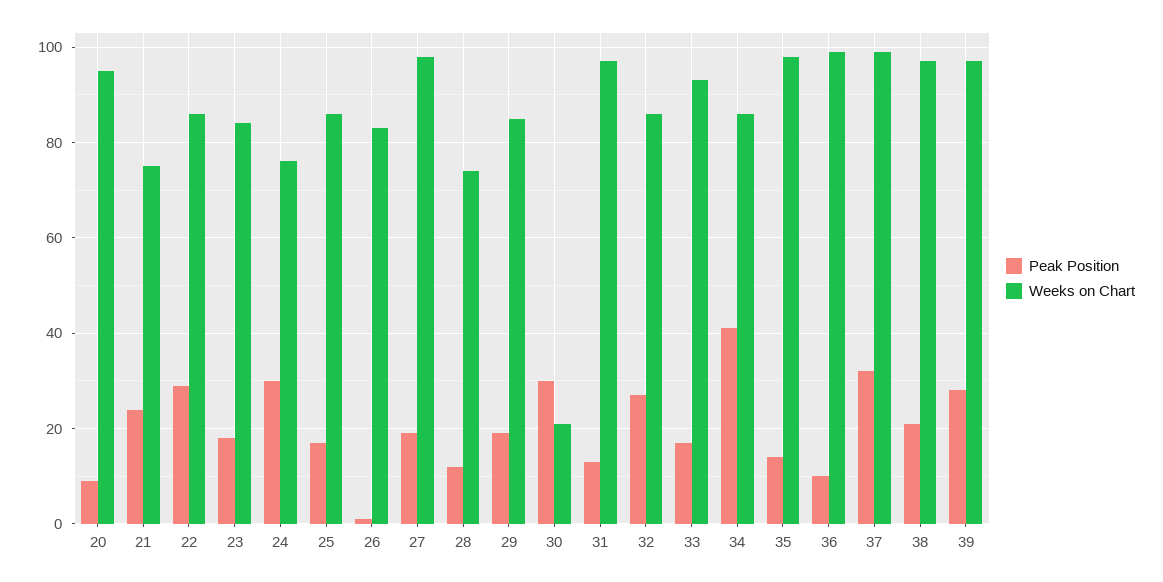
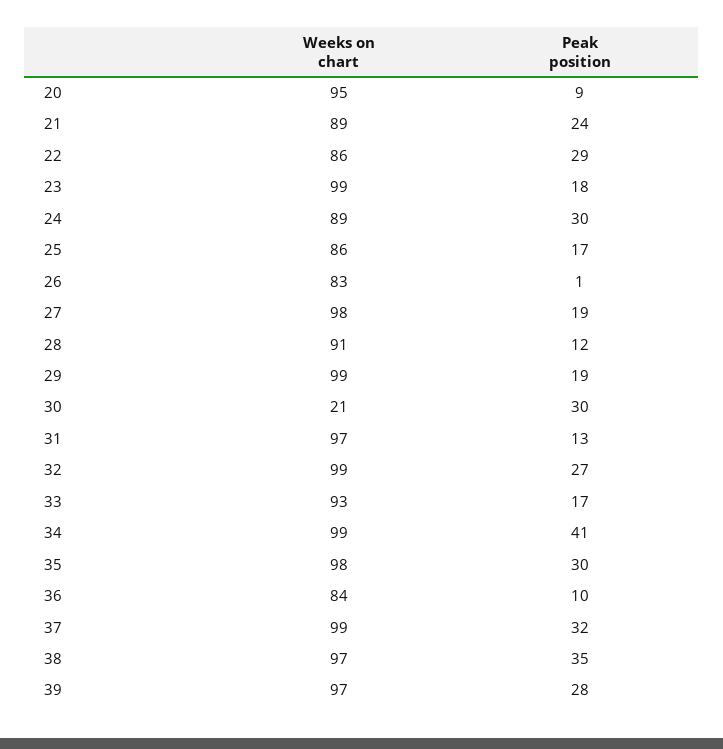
Weeks on Chart, 21: 75 -> 89
Weeks on Chart, 23: 85 -> 99
Weeks on Chart, 24: 75 -> 89
Weeks on Chart, 28: 75 -> 91
Weeks on Chart, 29: 85 -> 99
Weeks on Chart, 32: 85 -> 99
Weeks on Chart, 34: 85 -> 99
Peak Position, 35: 15 -> 30
Weeks on Chart, 36: 100 -> 84
Peak Position, 38: 20 -> 35

